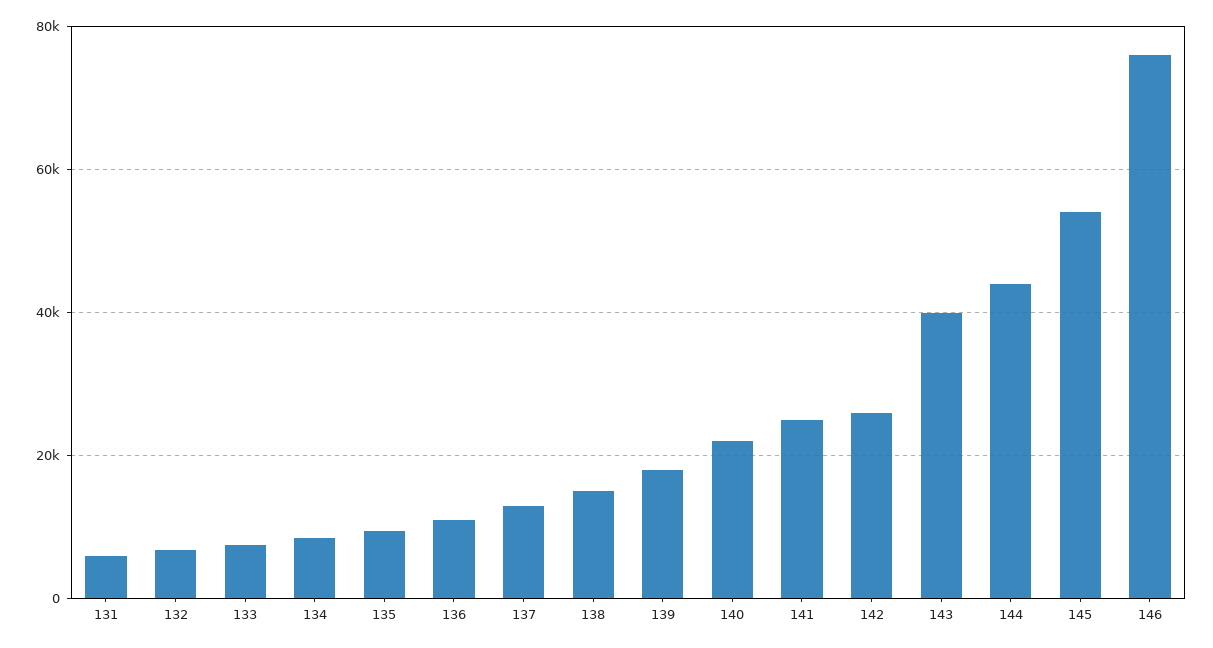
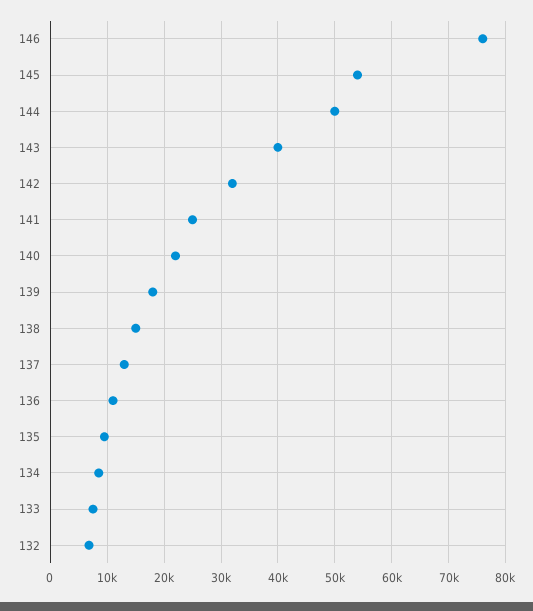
131: 6000 -> none
142: 26000 -> 32000
144: 44000 -> 50000

